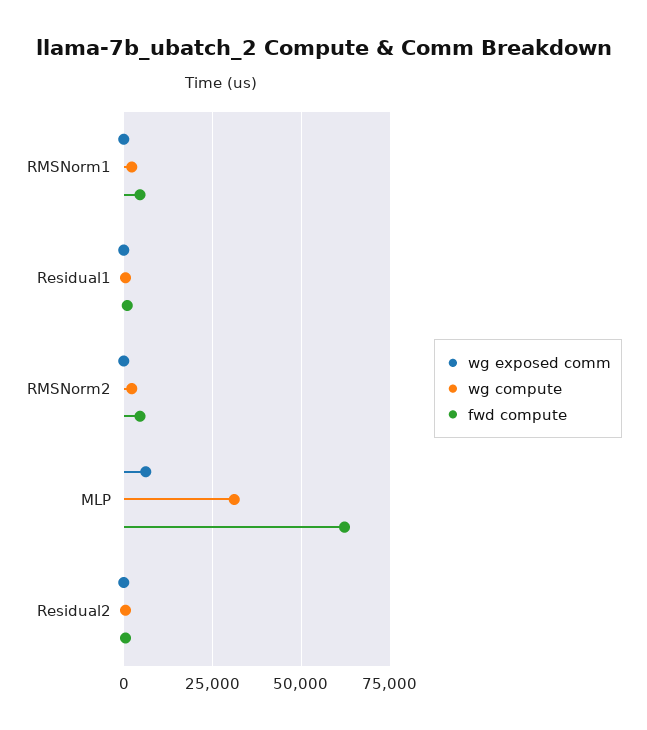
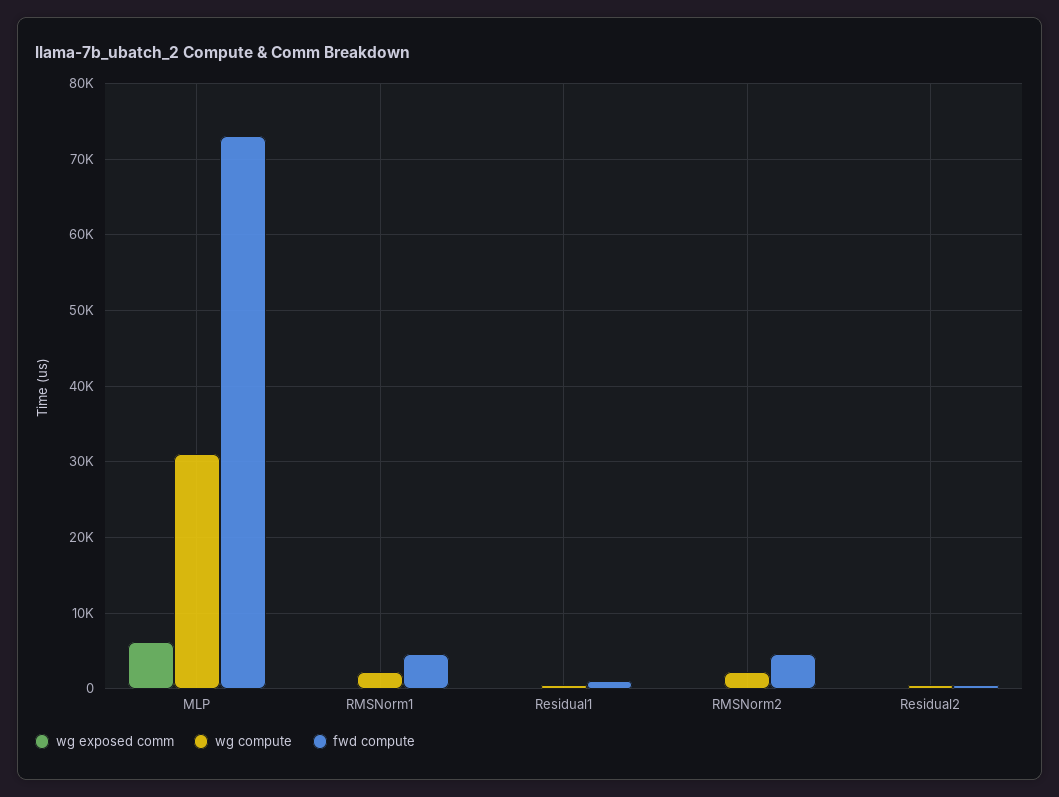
fwd compute, MLP: 62500 -> 73000

